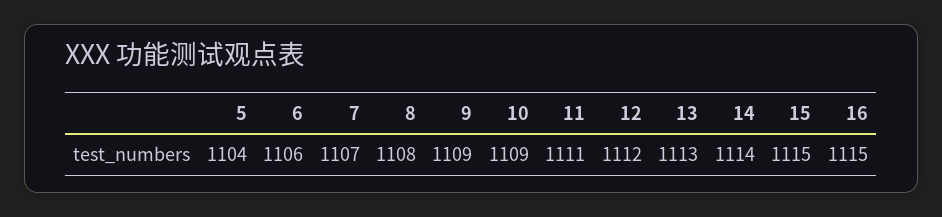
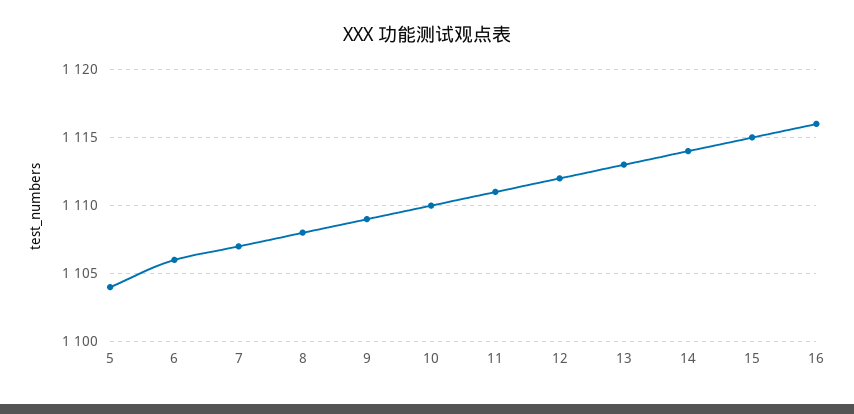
10: 1109 -> 1110
16: 1115 -> 1116

